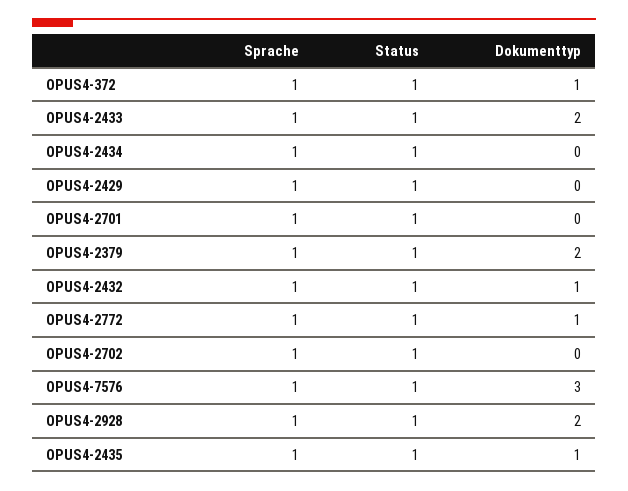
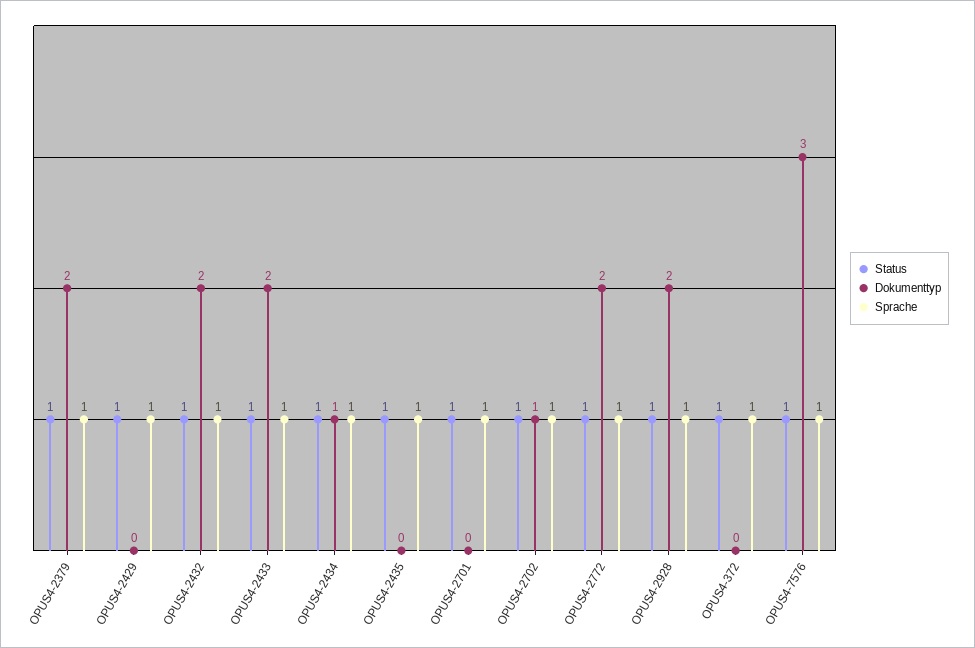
Dokumenttyp, OPUS4-372: 1 -> 0
Dokumenttyp, OPUS4-2434: 0 -> 1
Dokumenttyp, OPUS4-2432: 1 -> 2
Dokumenttyp, OPUS4-2772: 1 -> 2
Dokumenttyp, OPUS4-2702: 0 -> 1
Dokumenttyp, OPUS4-2435: 1 -> 0

